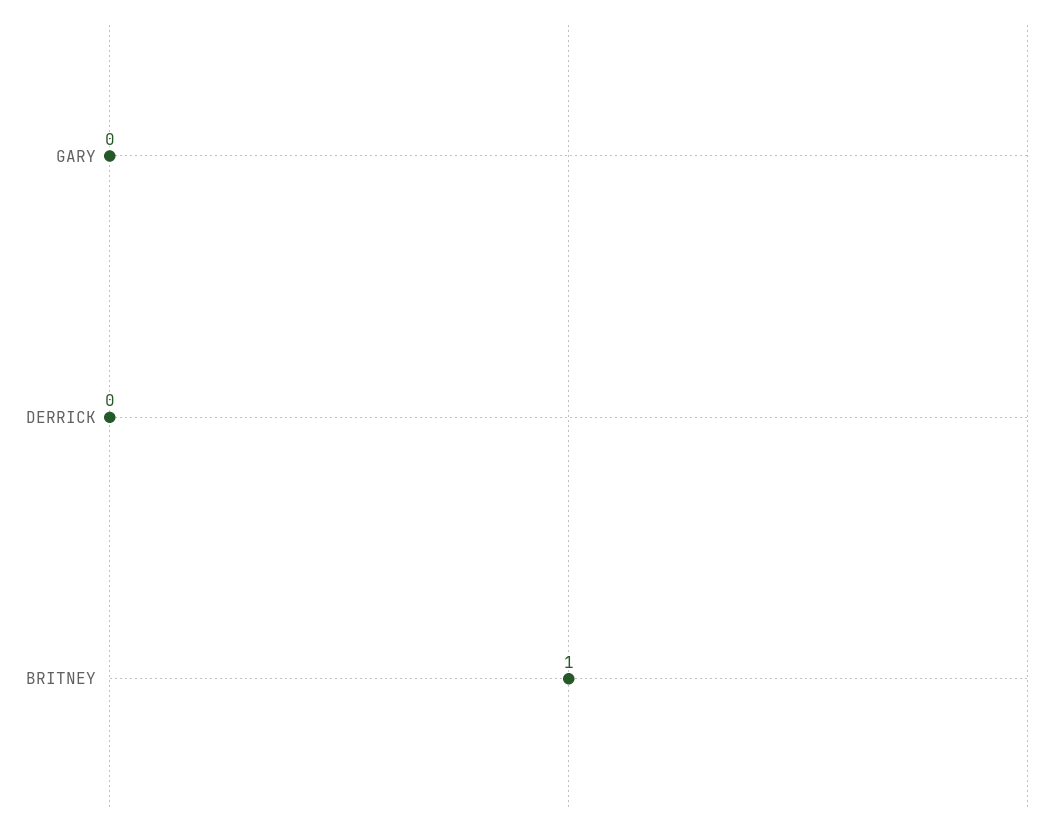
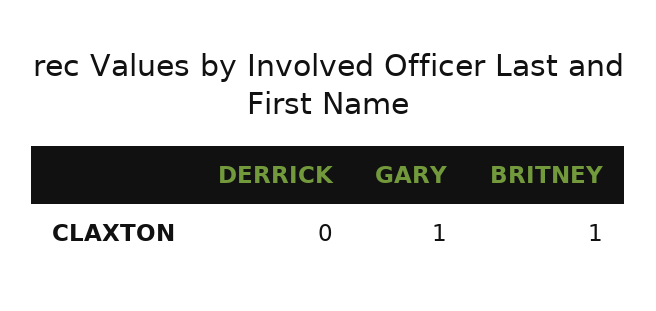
GARY: 0 -> 1

